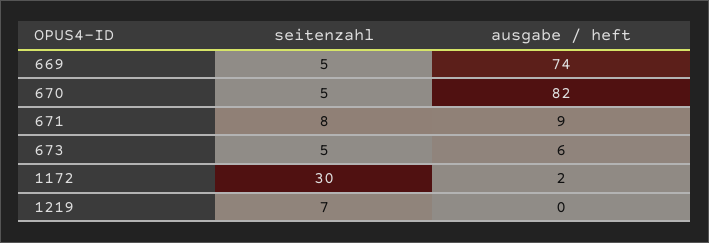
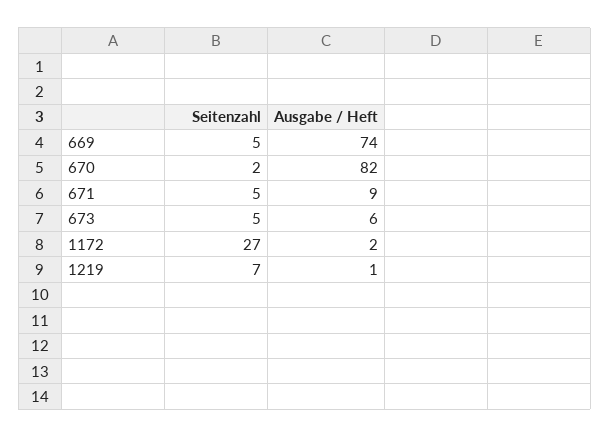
seitenzahl, 670: 5 -> 2
seitenzahl, 671: 8 -> 5
seitenzahl, 1172: 30 -> 27
ausgabe / heft, 1219: 0 -> 1

